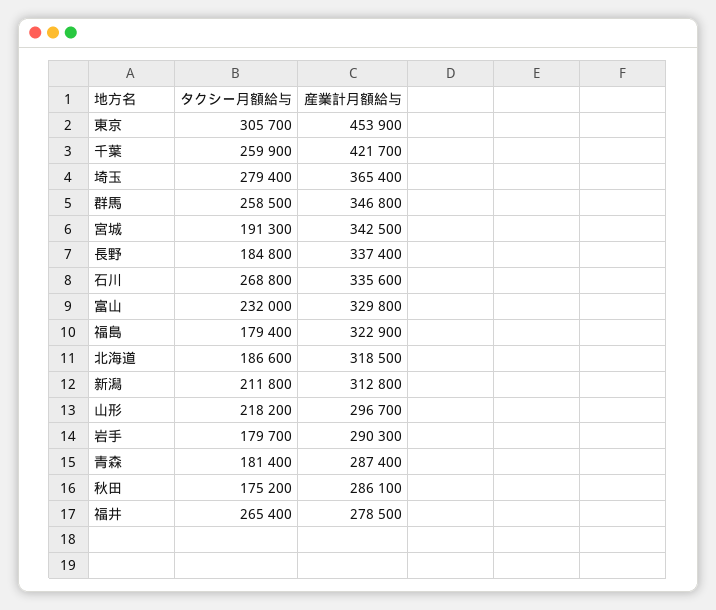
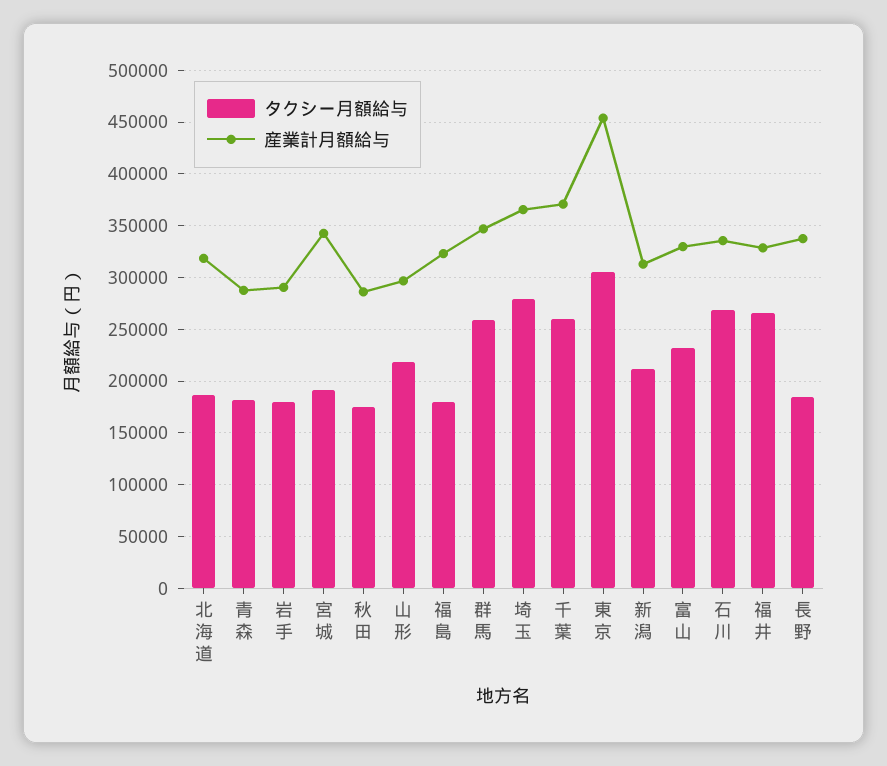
産業計月額給与, 千葉: 421700 -> 370000
産業計月額給与, 福井: 278500 -> 330000

